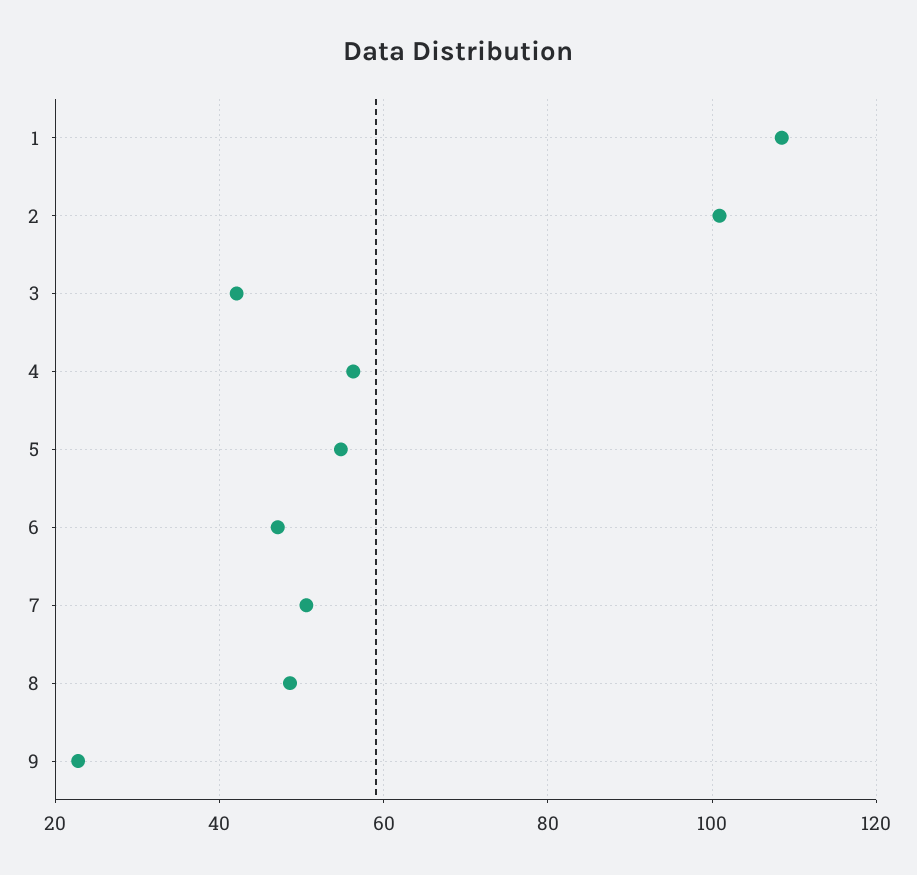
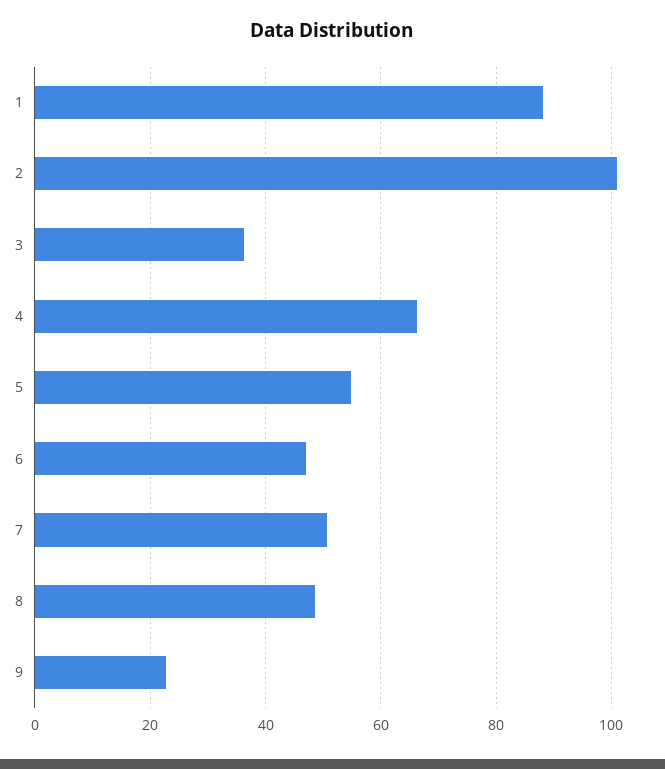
1: 108 -> 88
3: 42 -> 36
4: 56 -> 66

